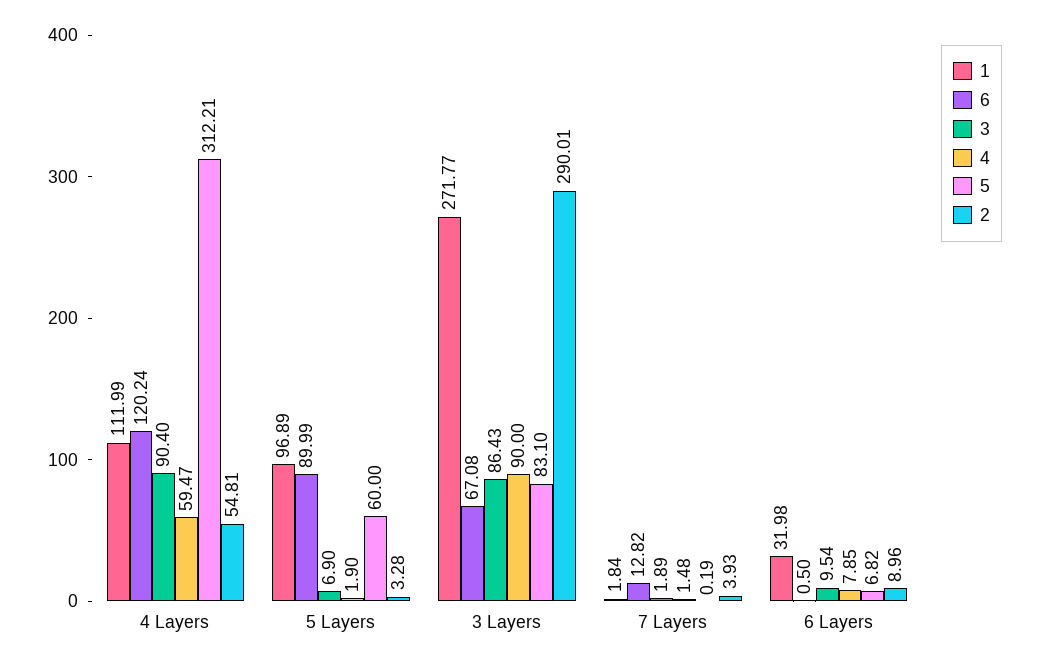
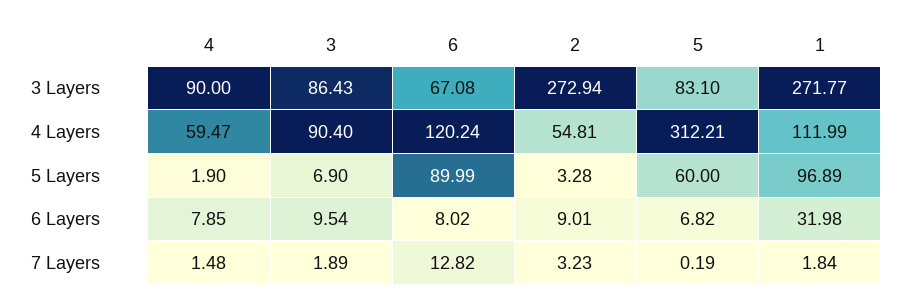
2, 3 Layers: 290.01 -> 272.94
2, 7 Layers: 3.93 -> 3.23
6, 6 Layers: 0.5 -> 8.02
2, 6 Layers: 8.96 -> 9.01

